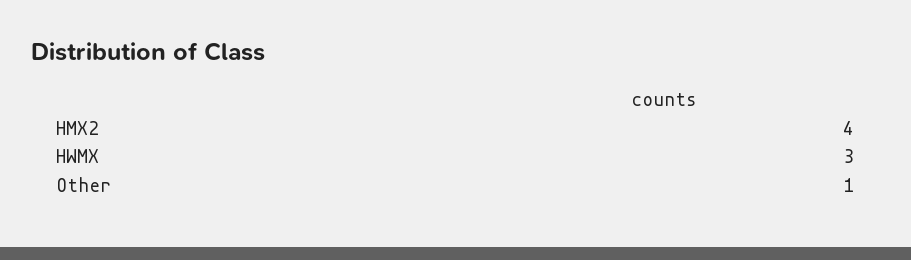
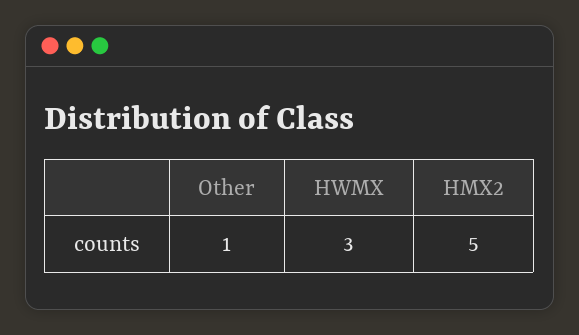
HMX2: 4 -> 5

